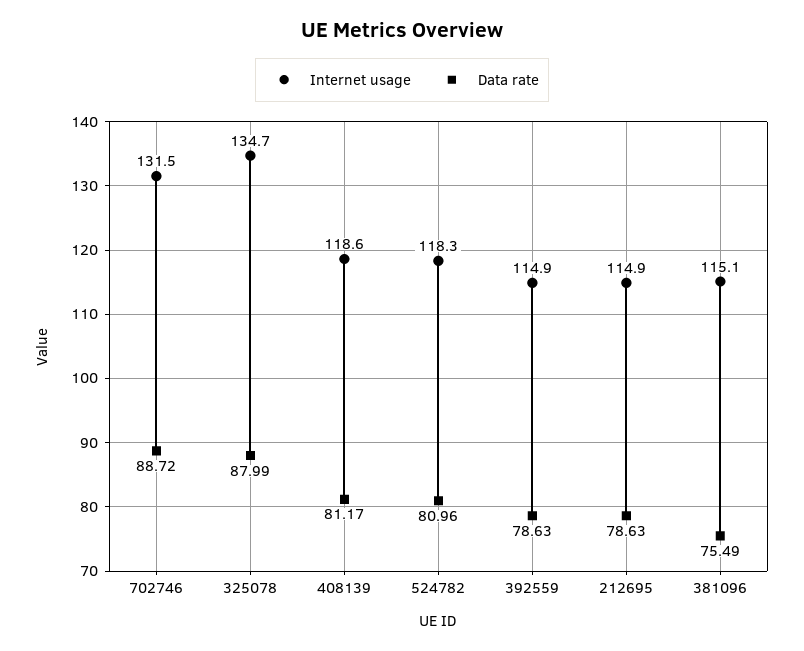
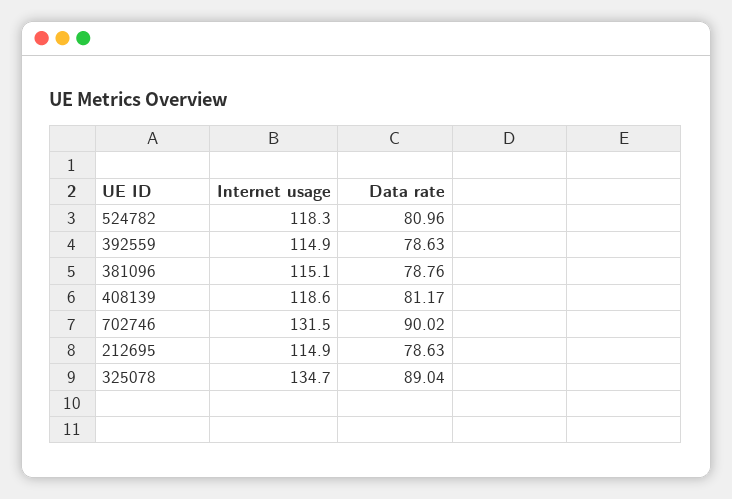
Data rate, 702746: 88.72 -> 90.02
Data rate, 325078: 87.99 -> 89.04
Data rate, 381096: 75.49 -> 78.76

